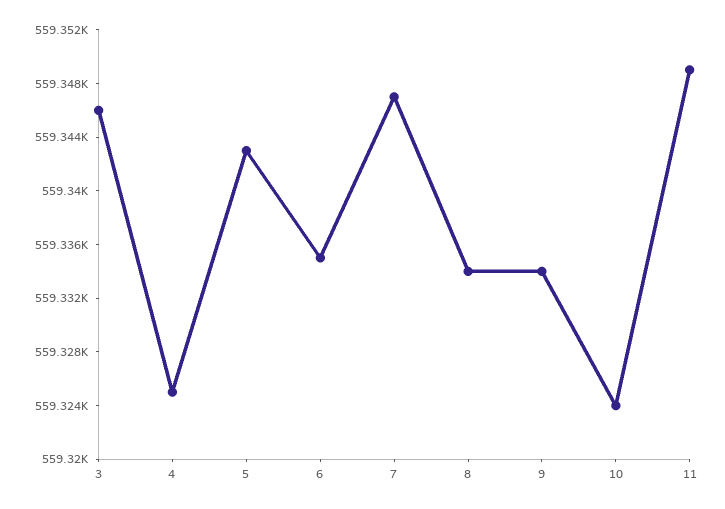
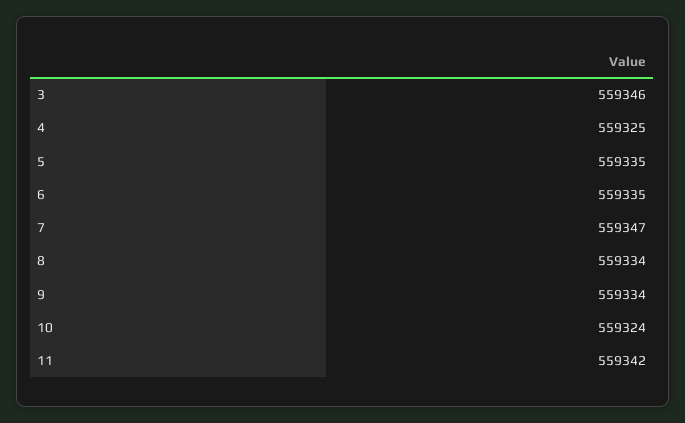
5: 559343 -> 559335
11: 559349 -> 559342

